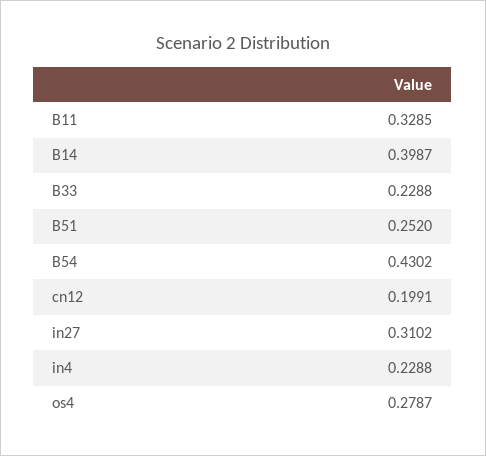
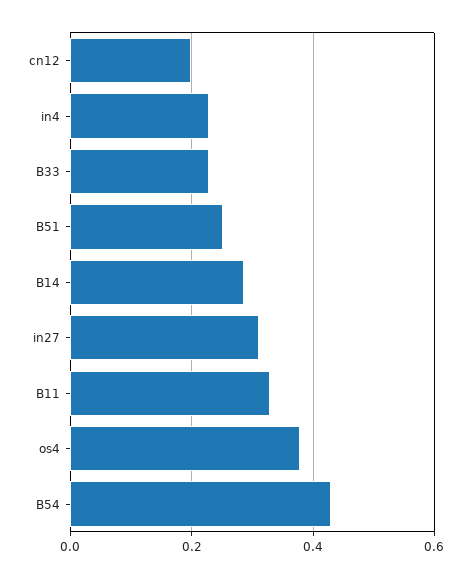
B14: 0.3987 -> 0.28
os4: 0.2787 -> 0.38

